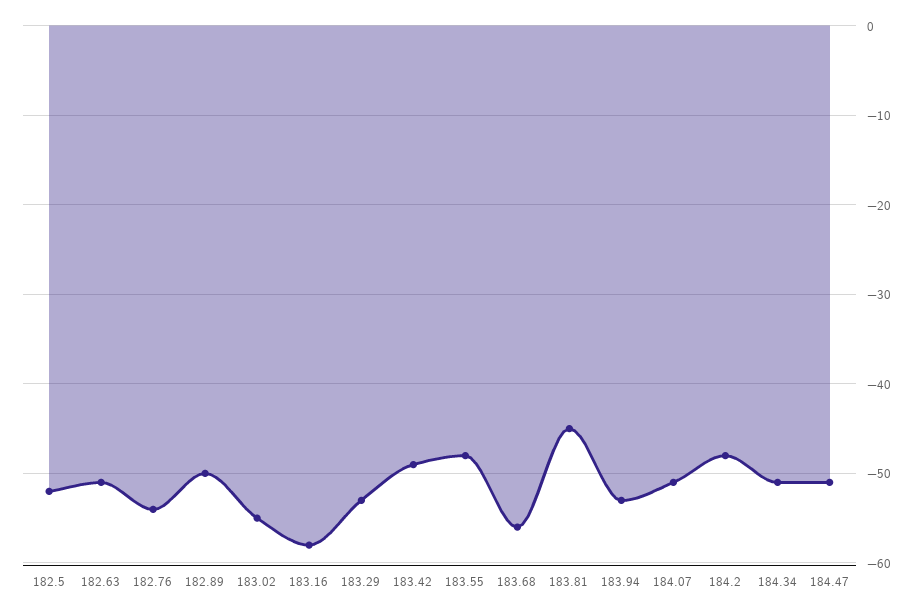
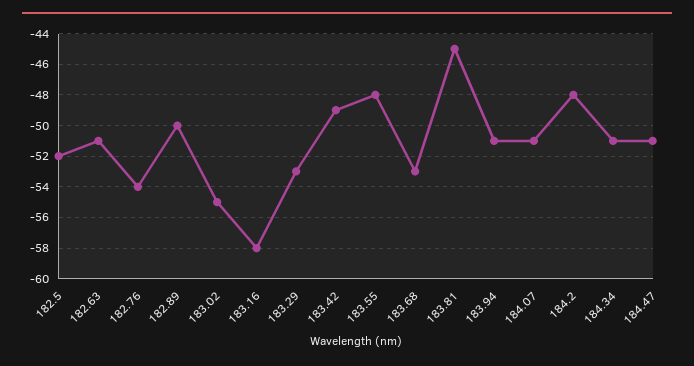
183.68: -56 -> -53
183.94: -53 -> -51

